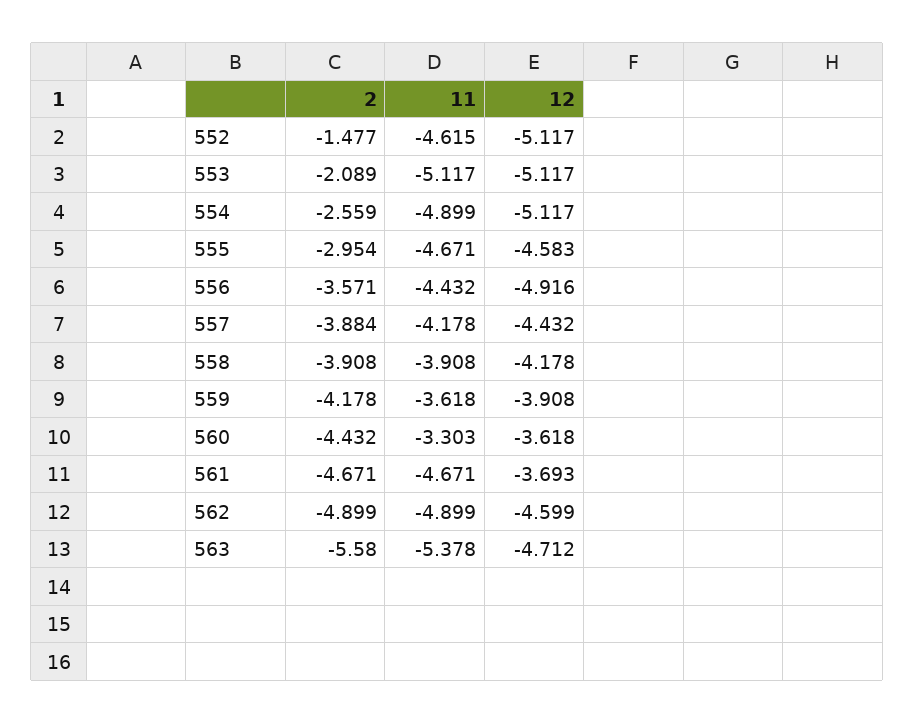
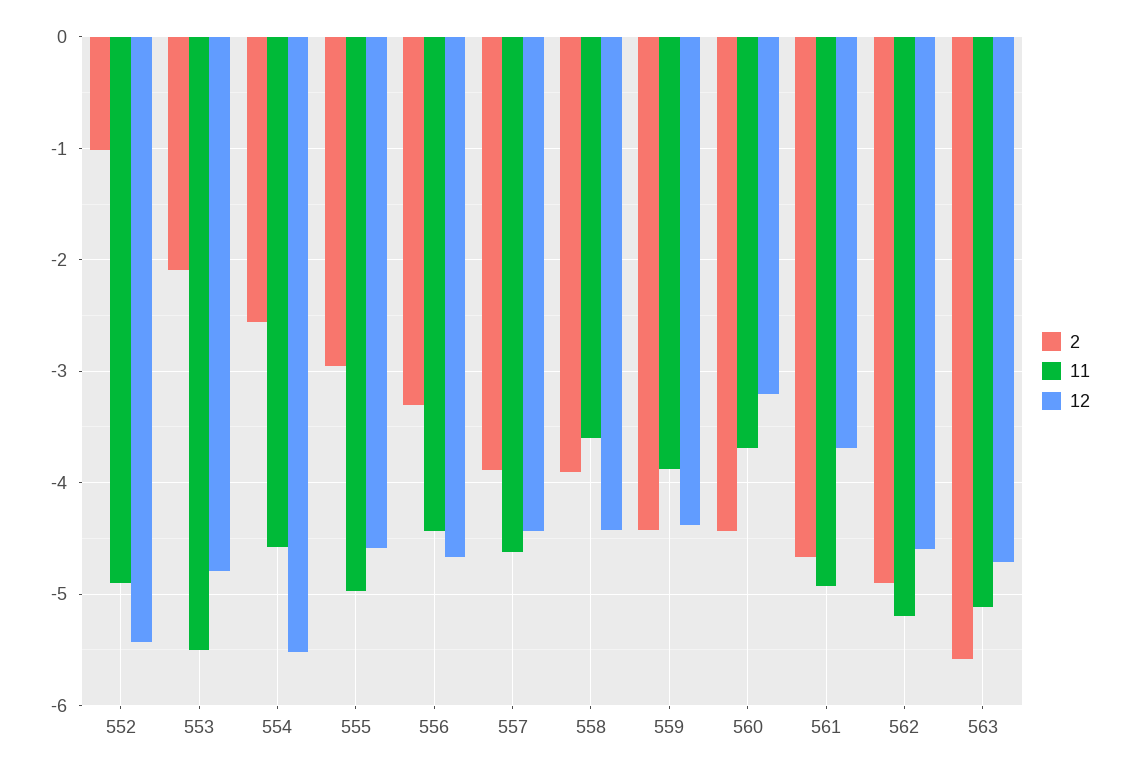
2, 552: -1.477 -> -1
11, 552: -4.615 -> -4.9
12, 552: -5.117 -> -5.4
11, 553: -5.117 -> -5.5
12, 553: -5.117 -> -4.8
11, 554: -4.899 -> -4.6
12, 554: -5.117 -> -5.5
11, 555: -4.671 -> -5
2, 556: -3.571 -> -3.3
12, 556: -4.916 -> -4.7
11, 557: -4.178 -> -4.6
11, 558: -3.908 -> -3.6
12, 558: -4.178 -> -4.4
2, 559: -4.178 -> -4.4
11, 559: -3.618 -> -3.9
12, 559: -3.908 -> -4.4
11, 560: -3.303 -> -3.7
12, 560: -3.618 -> -3.2
11, 561: -4.671 -> -4.9
11, 562: -4.899 -> -5.2
11, 563: -5.378 -> -5.1

